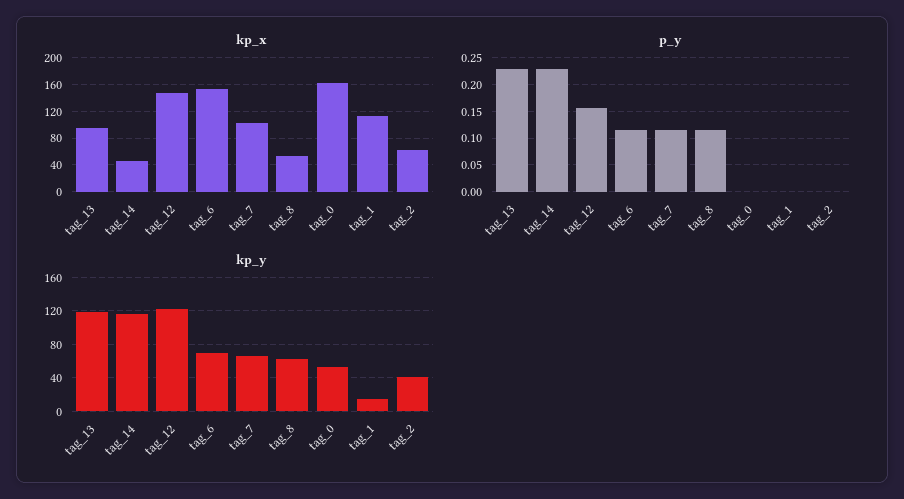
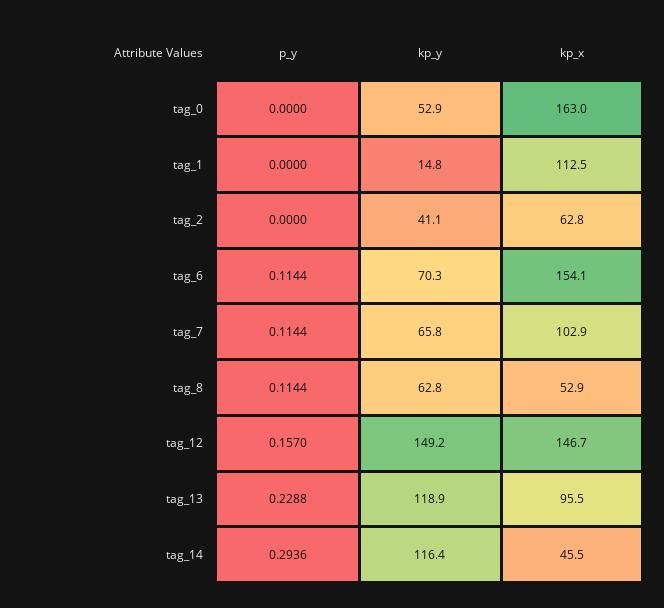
p_y, tag_14: 0.225 -> 0.2936
kp_y, tag_12: 120 -> 149.2

